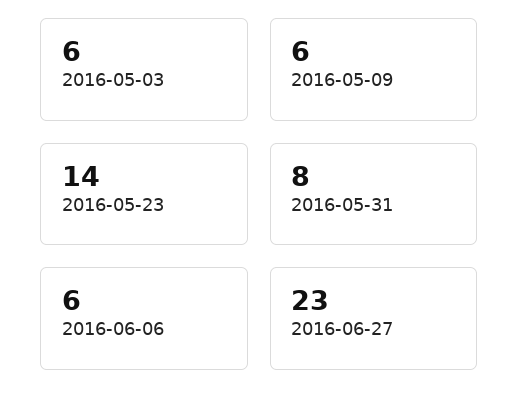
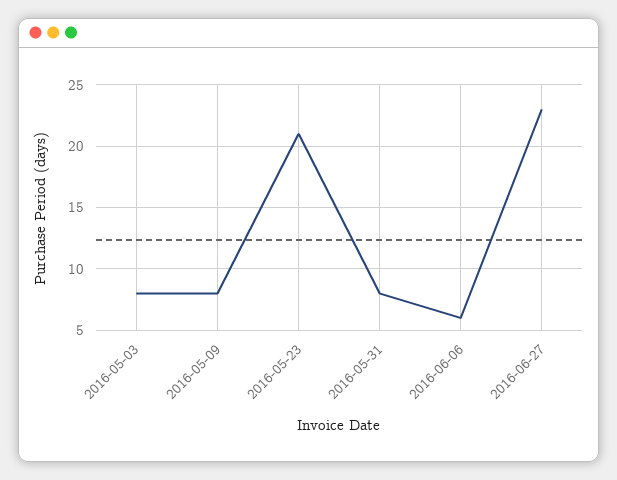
2016-05-03: 6 -> 8
2016-05-09: 6 -> 8
2016-05-23: 14 -> 21

